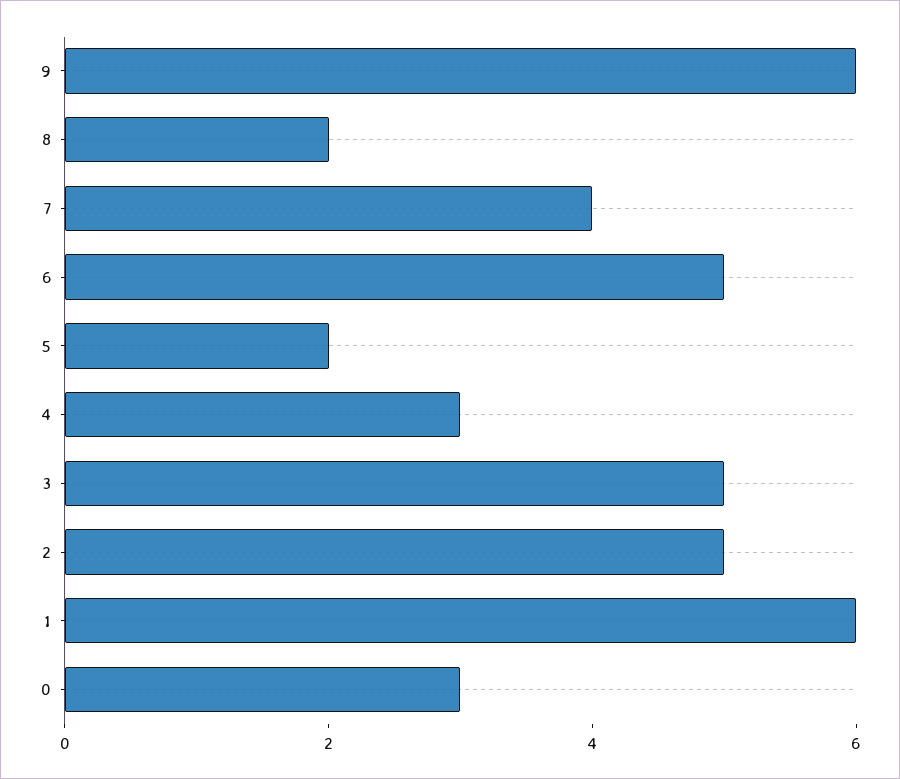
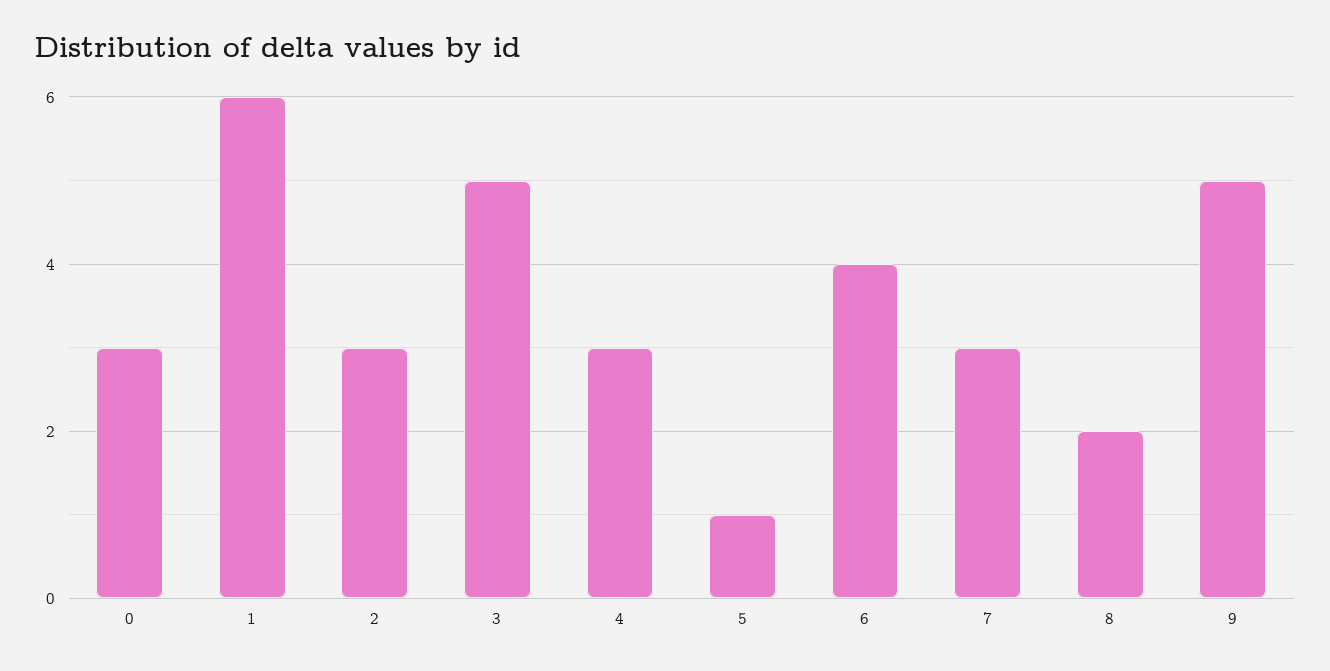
9: 6 -> 5
7: 4 -> 3
6: 5 -> 4
5: 2 -> 1
2: 5 -> 3

